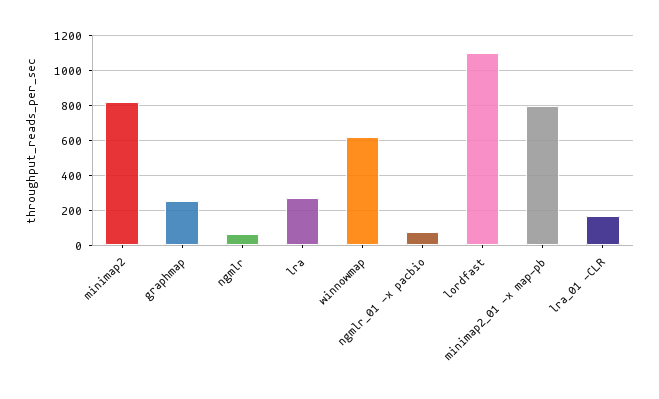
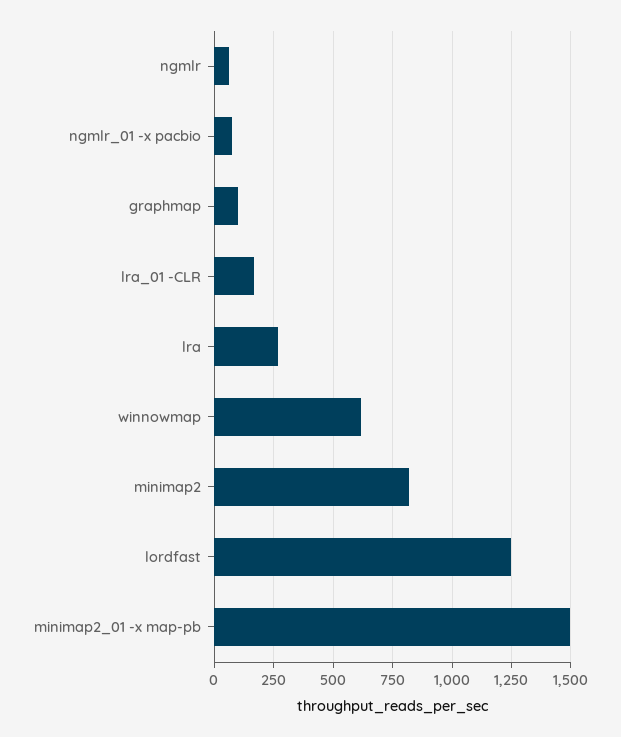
graphmap: 250 -> 100
lordfast: 1100 -> 1250
minimap2_01 -x map-pb: 800 -> 1500

